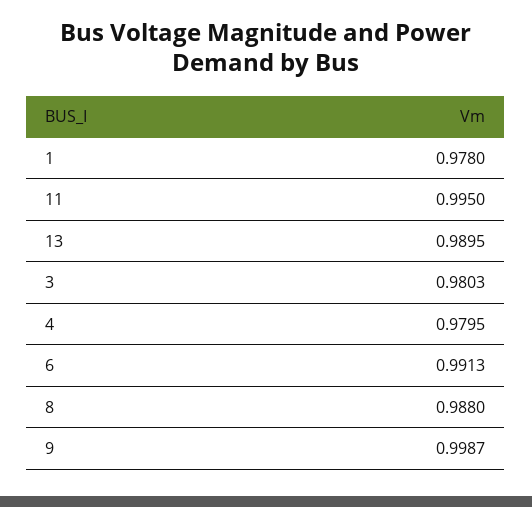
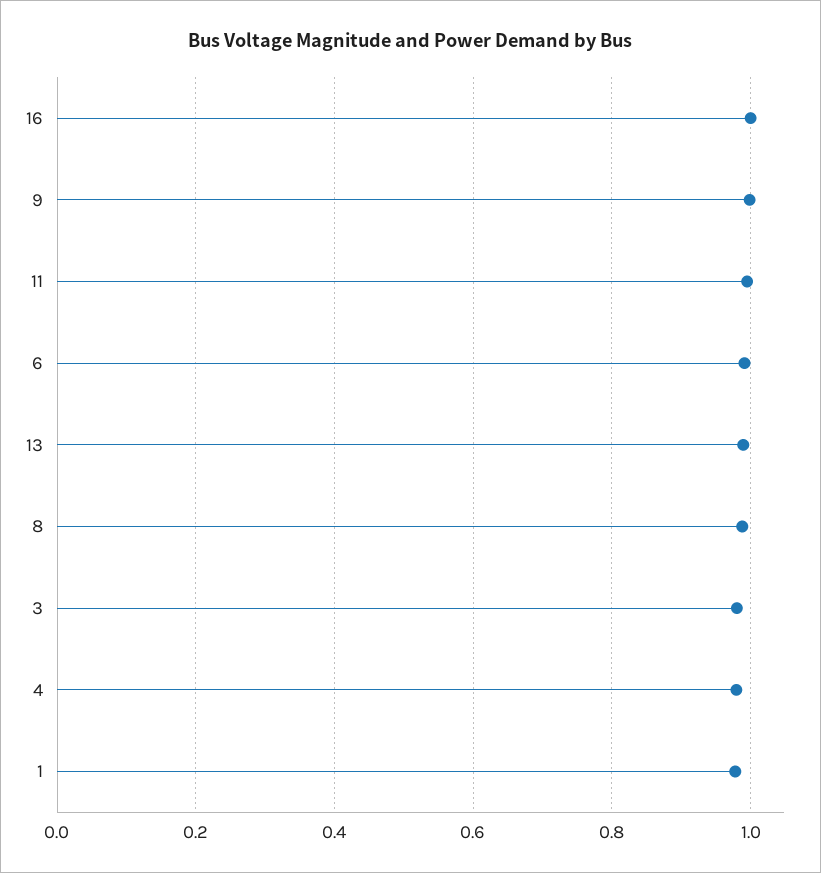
16: none -> 1

